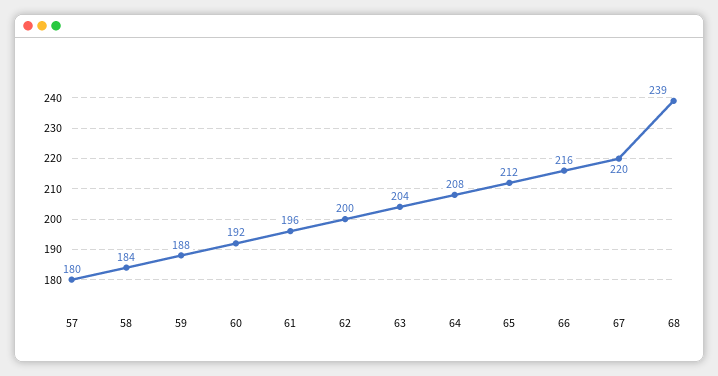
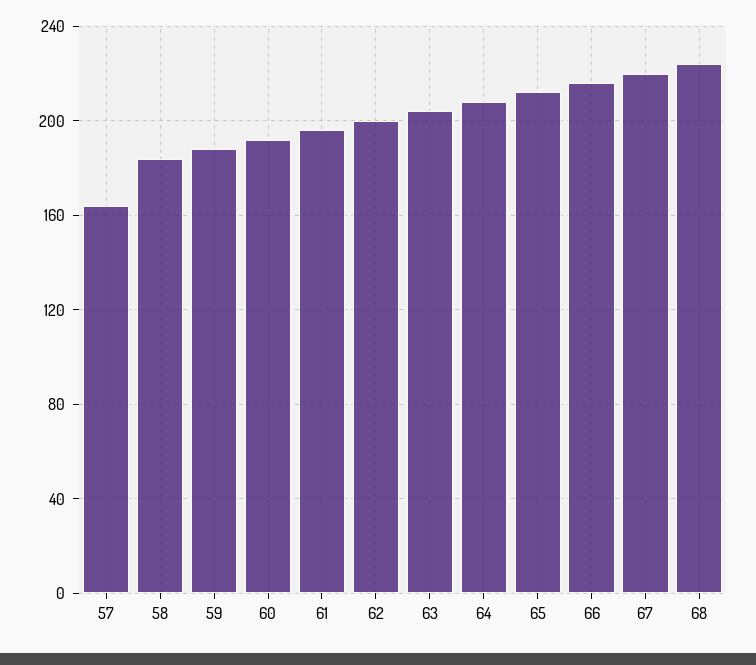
57: 180 -> 165
68: 239 -> 225

